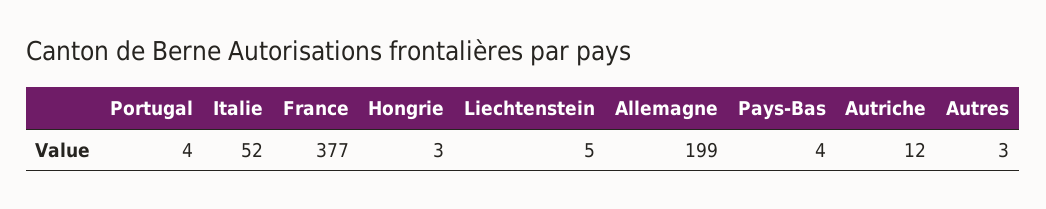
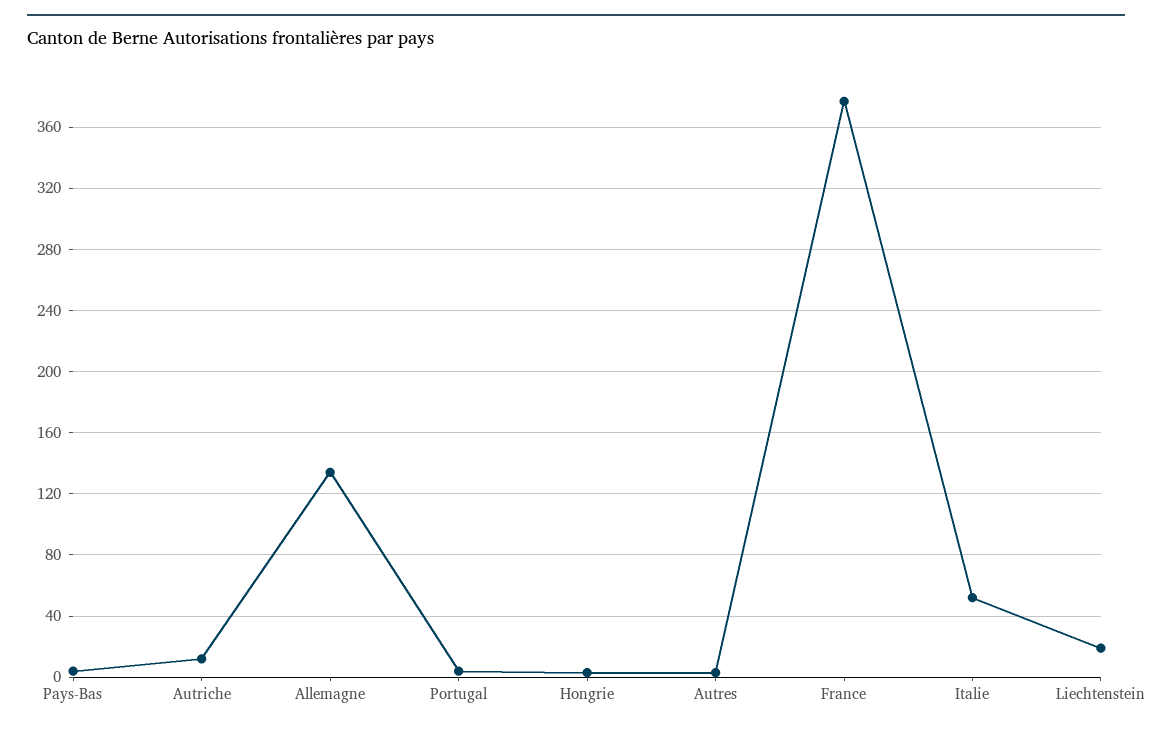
Liechtenstein: 5 -> 20
Allemagne: 199 -> 135

